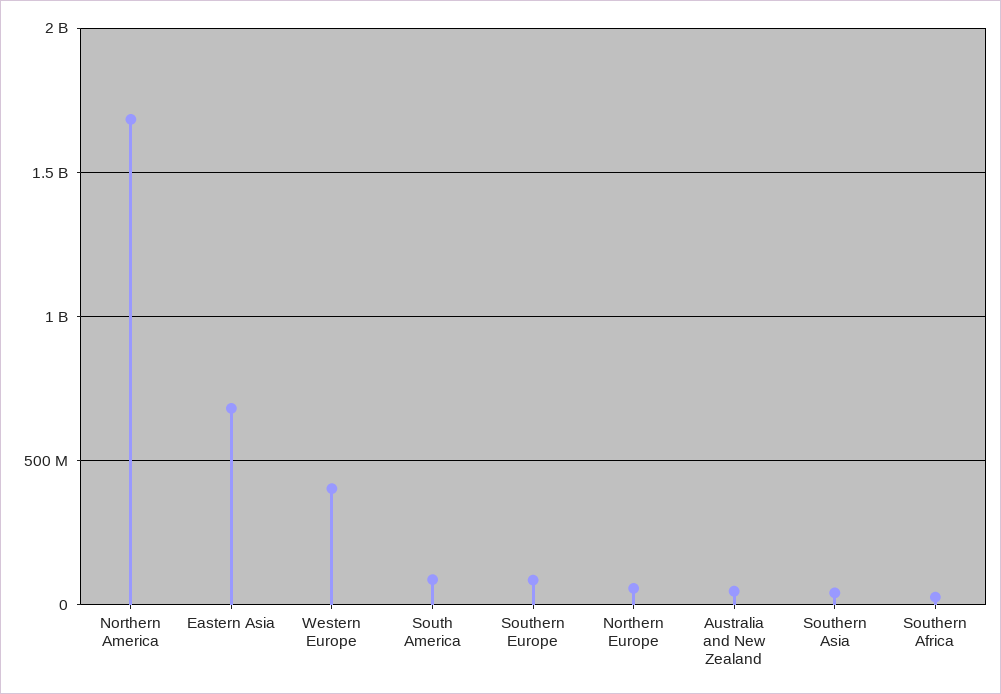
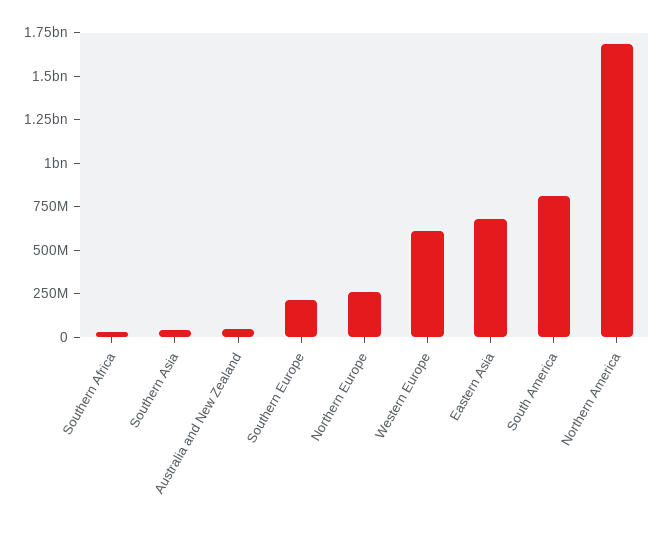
Western Europe: 400000000 -> 600000000
South America: 100000000 -> 800000000
Southern Europe: 100000000 -> 200000000
Northern Europe: 50000000 -> 250000000

